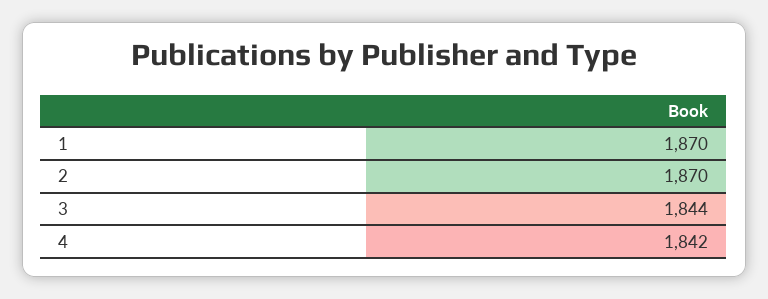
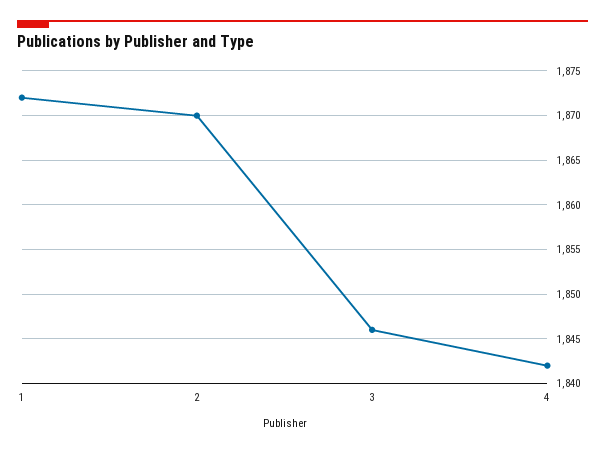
1: 1870 -> 1872
3: 1844 -> 1846

